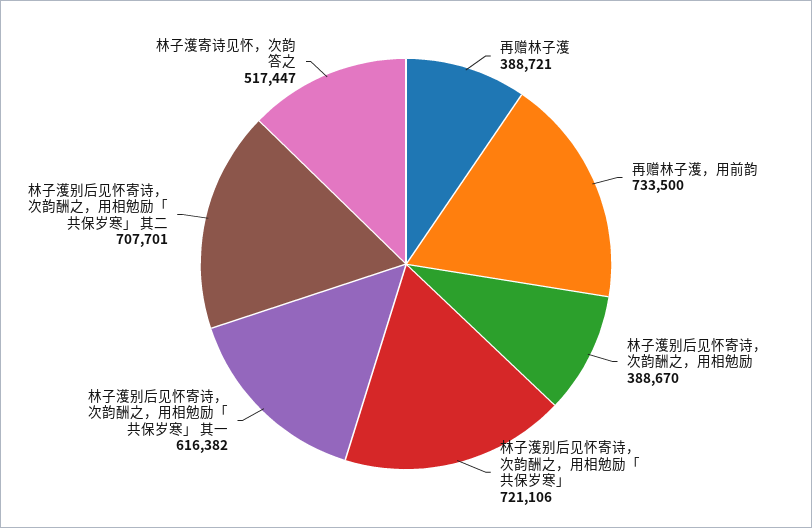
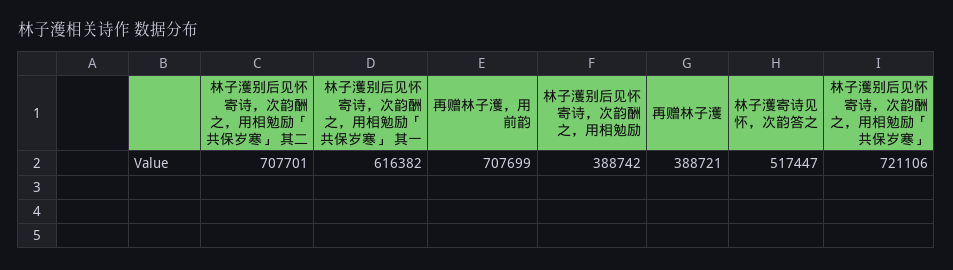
再赠林子濩，用前韵: 733500 -> 707699
林子濩别后见怀寄诗，次韵酬之，用相勉励: 388670 -> 388742

